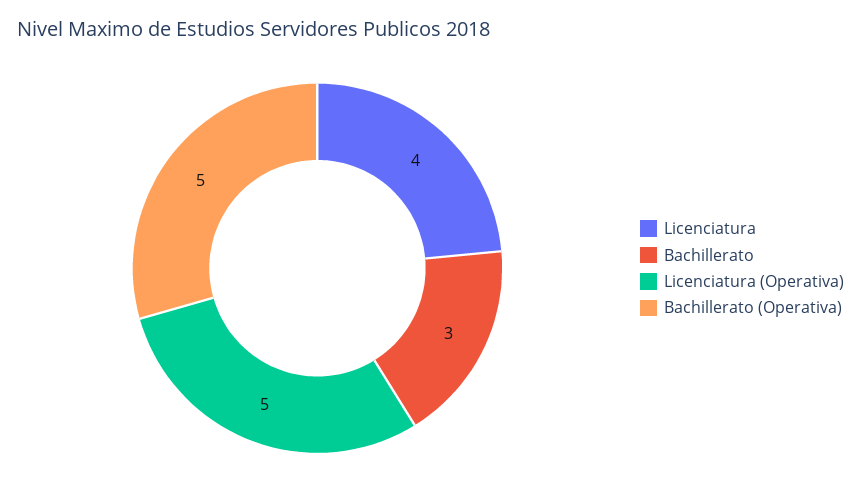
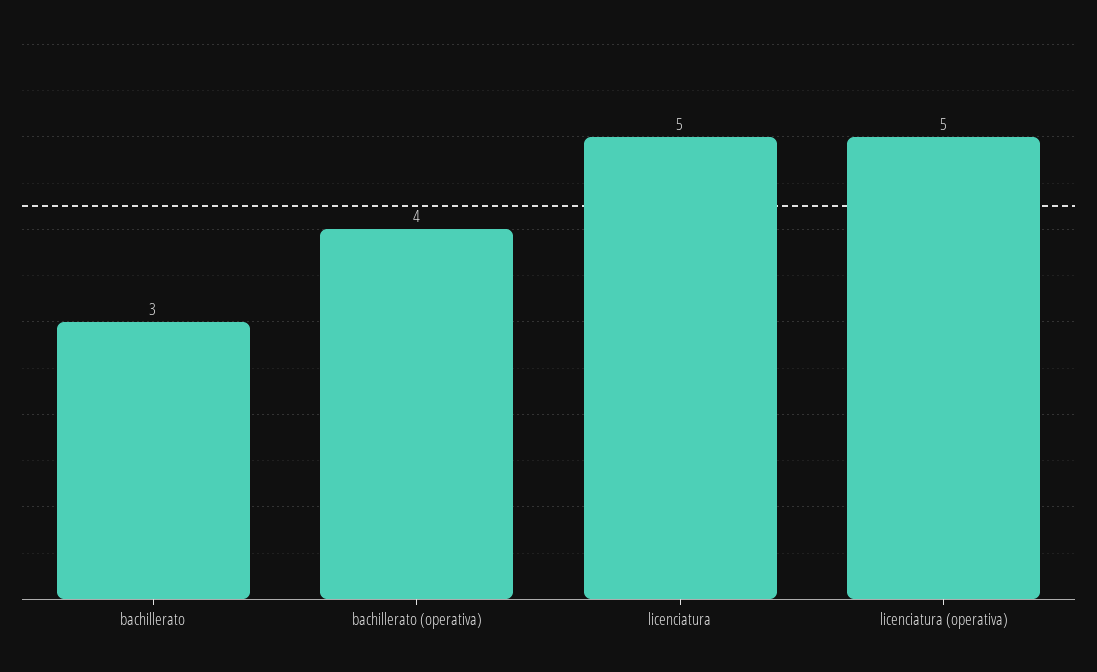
Licenciatura: 4 -> 5
Bachillerato (Operativa): 5 -> 4

